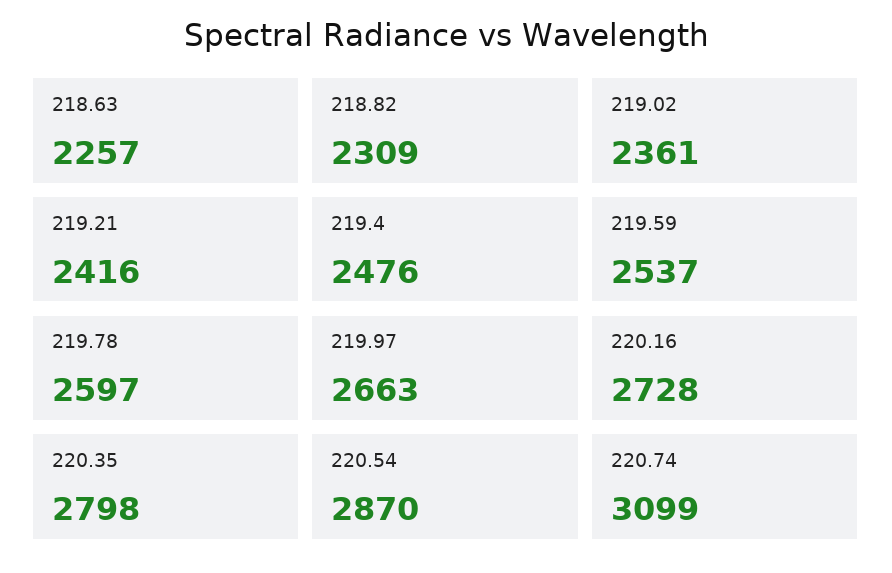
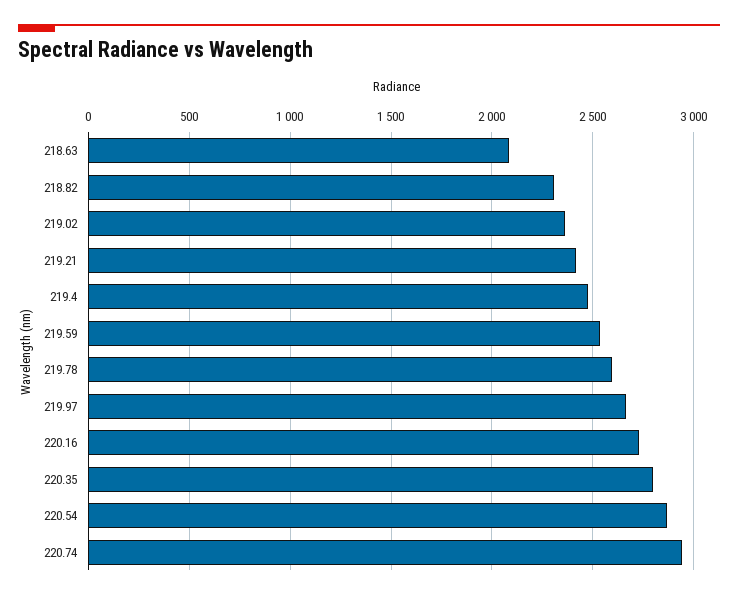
218.63: 2257 -> 2100
220.74: 3099 -> 2950

